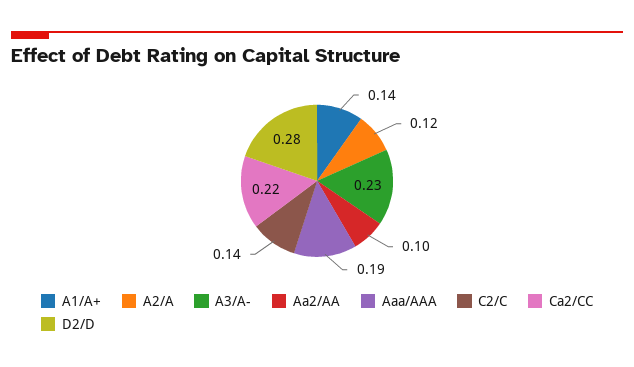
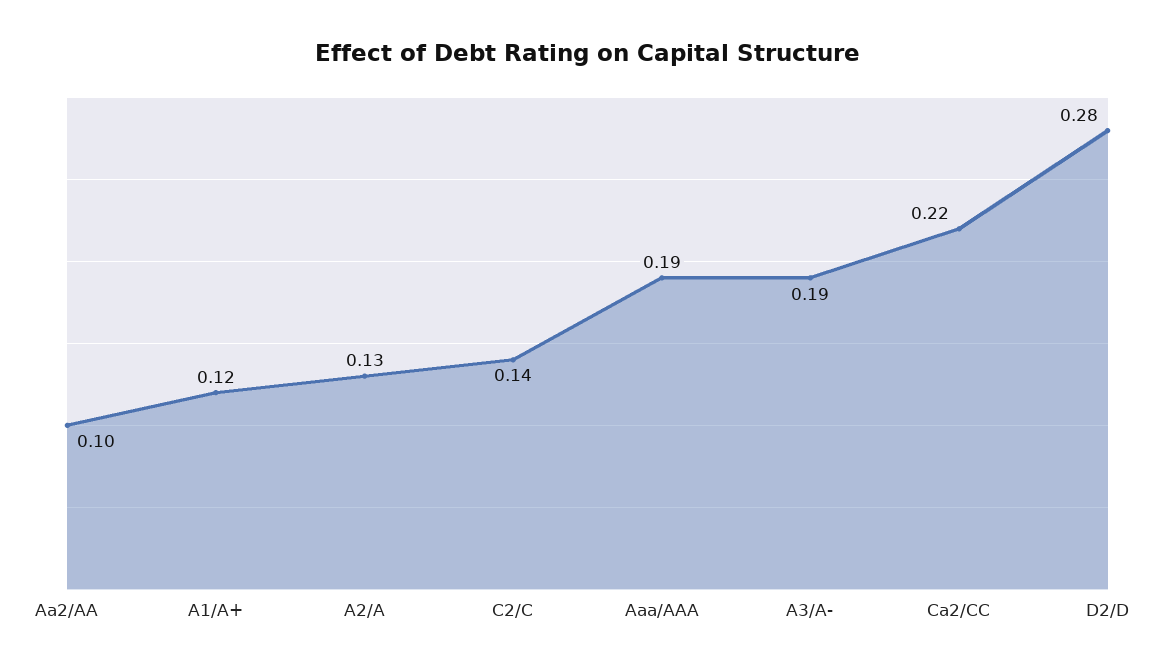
A1/A+: 0.14 -> 0.12
A2/A: 0.12 -> 0.13
A3/A-: 0.23 -> 0.19

